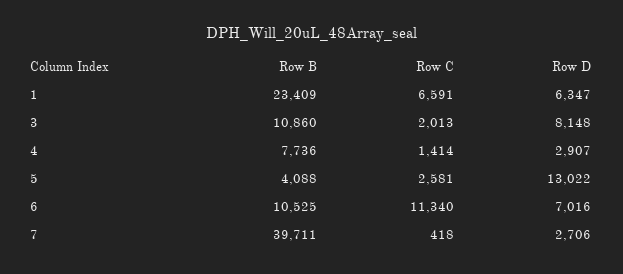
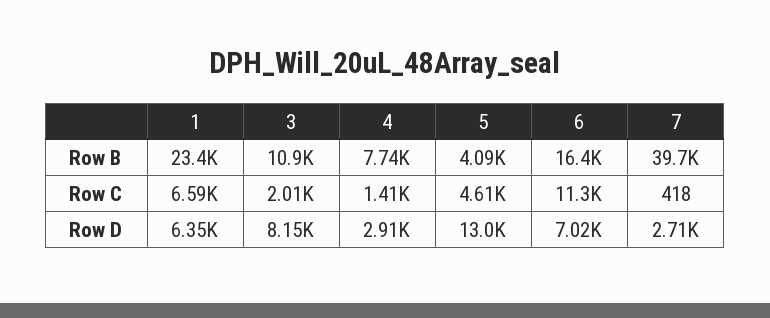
Row C, 5: 2581 -> 4610
Row B, 6: 10525 -> 16400

